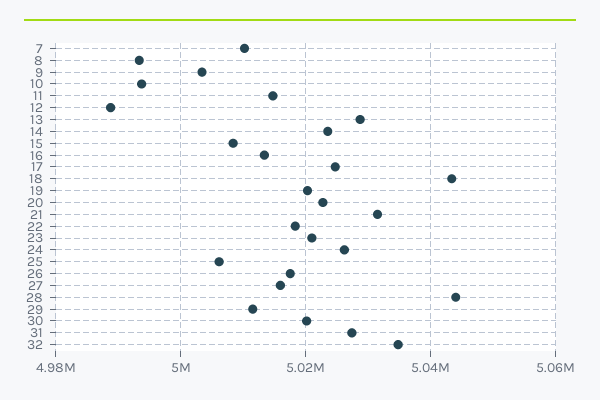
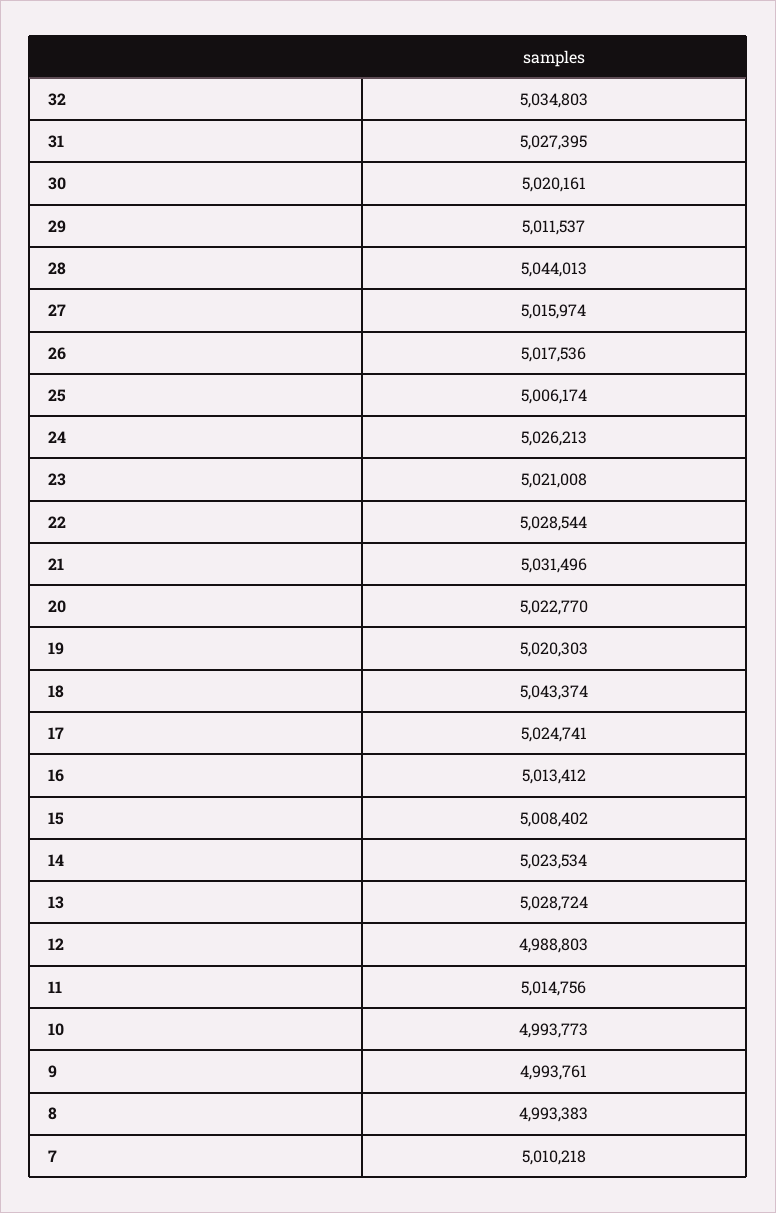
9: 5004000 -> 4993761
22: 5018000 -> 5028544

